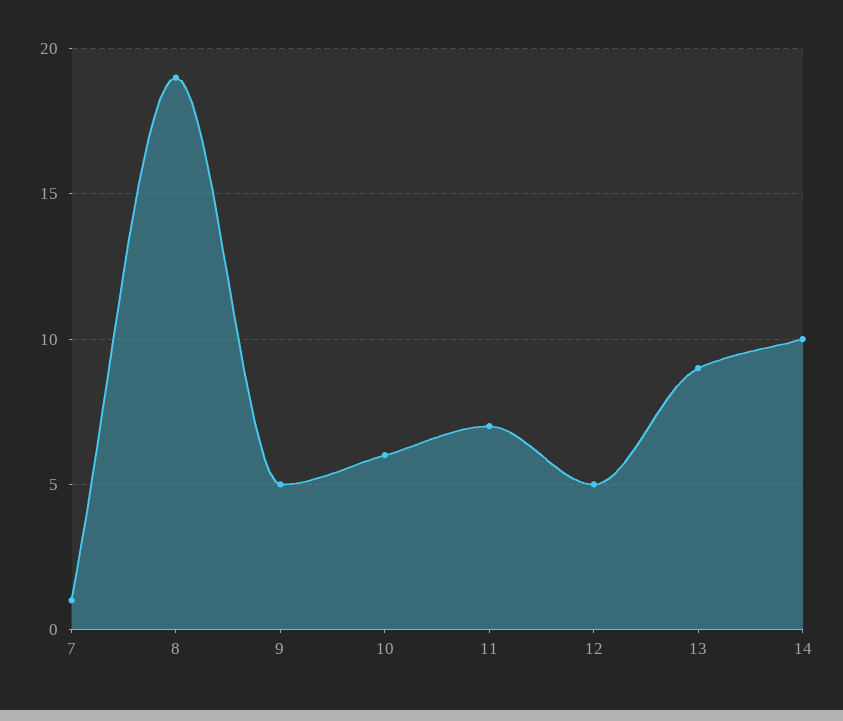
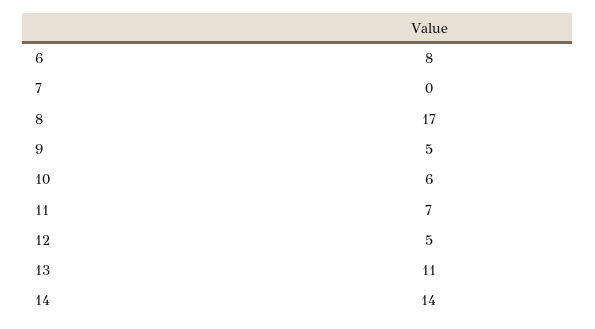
7: 1 -> 0
8: 19 -> 17
13: 9 -> 11
14: 10 -> 14
6: none -> 8

